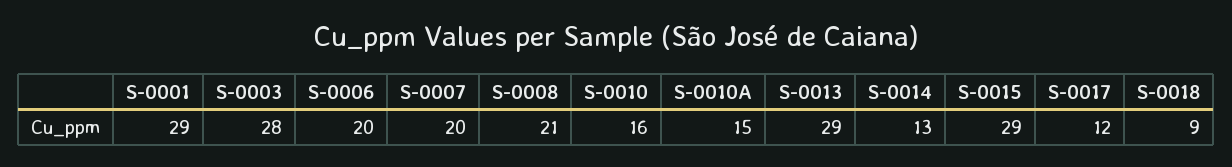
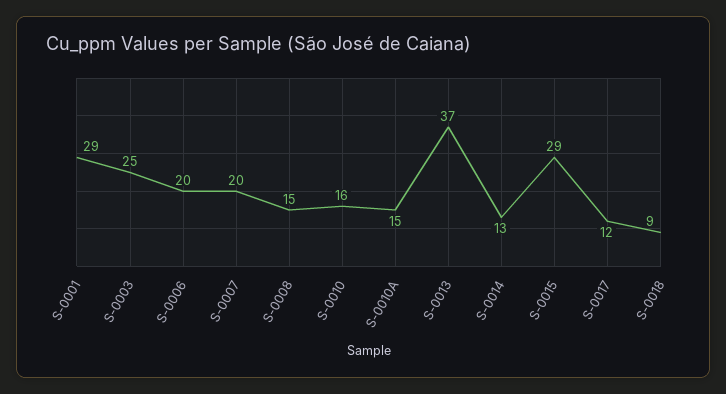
S-0003: 28 -> 25
S-0008: 21 -> 15
S-0013: 29 -> 37

